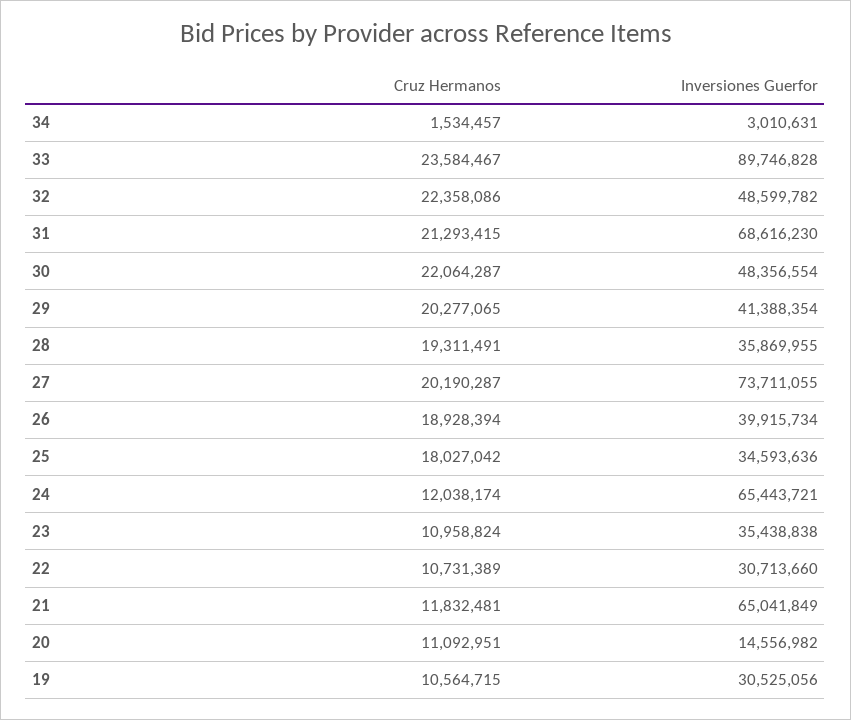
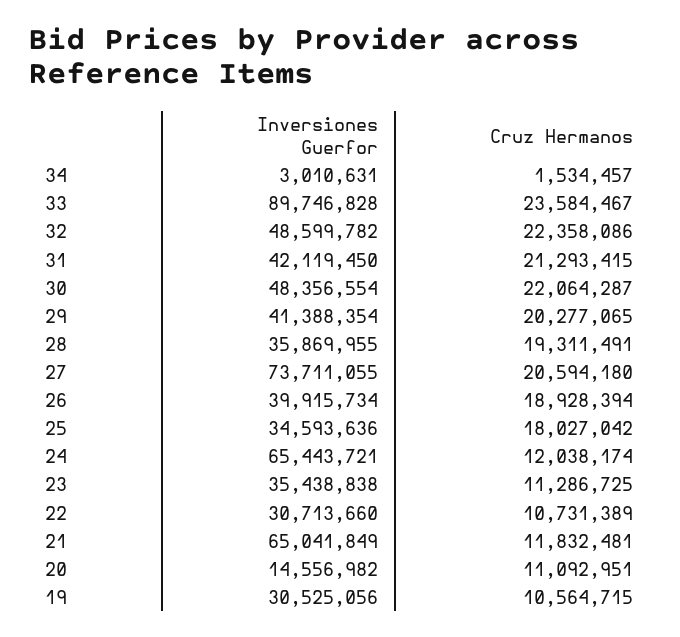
Inversiones Guerfor, 31: 68616230 -> 42119450
Cruz Hermanos, 27: 20190287 -> 20594180
Cruz Hermanos, 23: 10958824 -> 11286725

